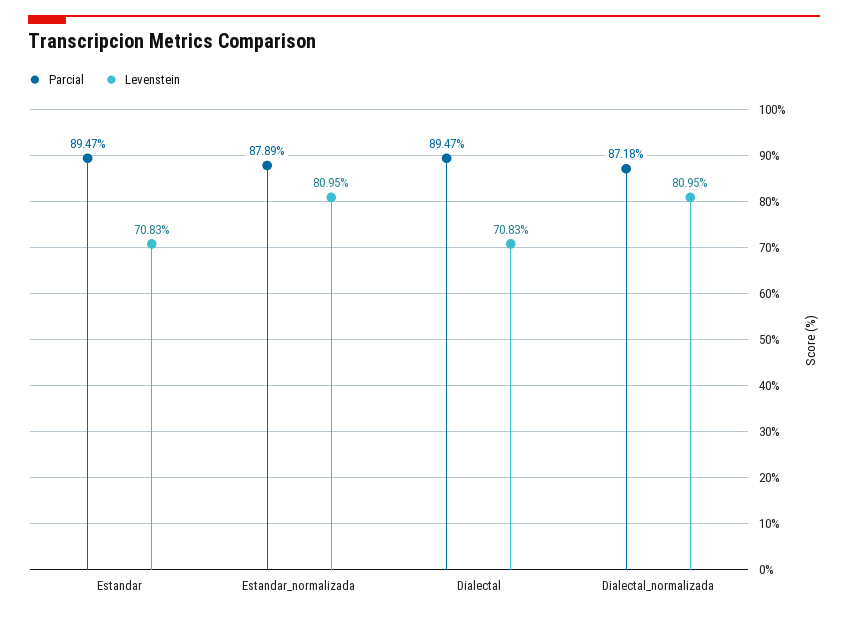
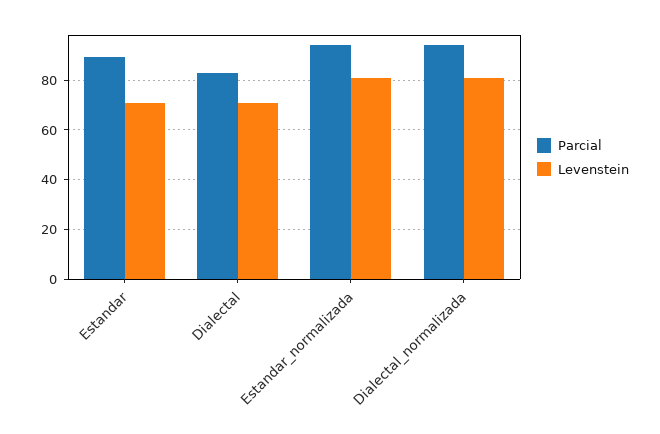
Parcial, Estandar_normalizada: 87.89 -> 95
Parcial, Dialectal: 89.47 -> 82.5
Parcial, Dialectal_normalizada: 87.18 -> 95

